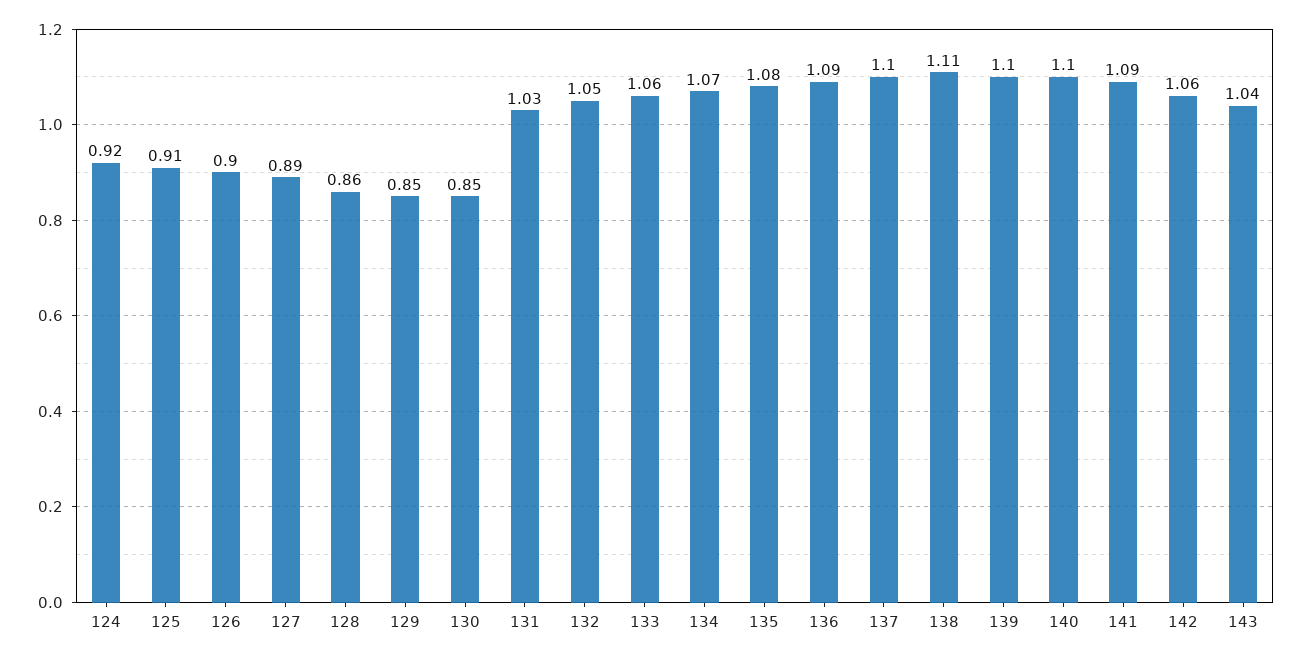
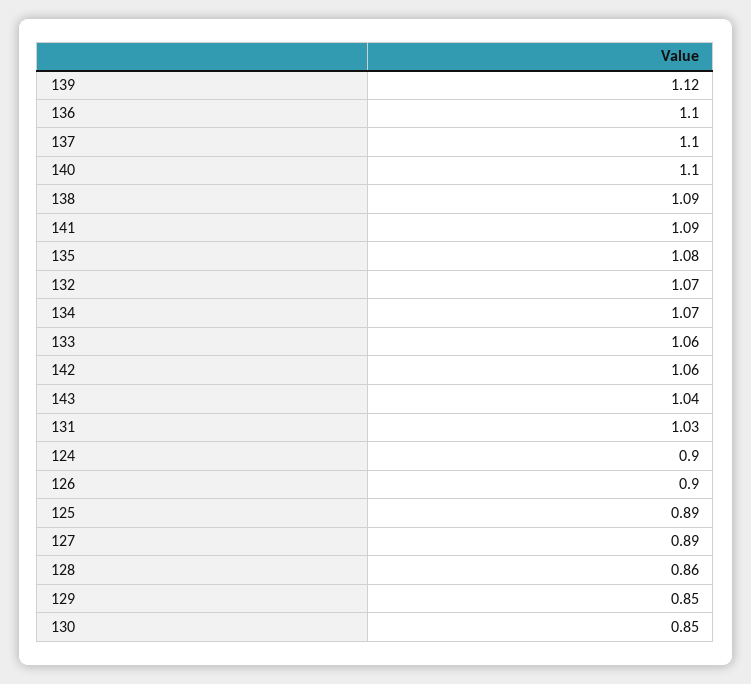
124: 0.92 -> 0.9
125: 0.91 -> 0.89
132: 1.05 -> 1.07
136: 1.09 -> 1.1
138: 1.11 -> 1.09
139: 1.1 -> 1.12

